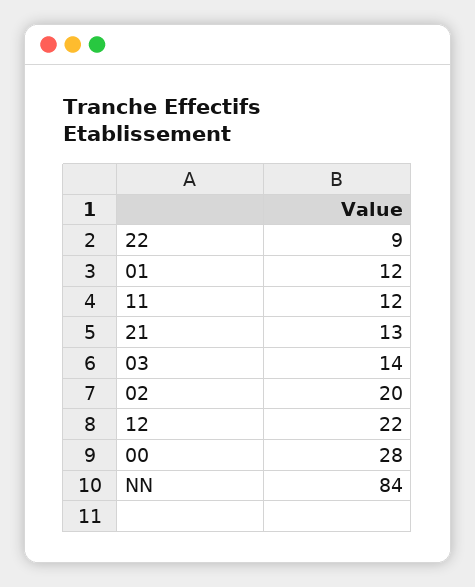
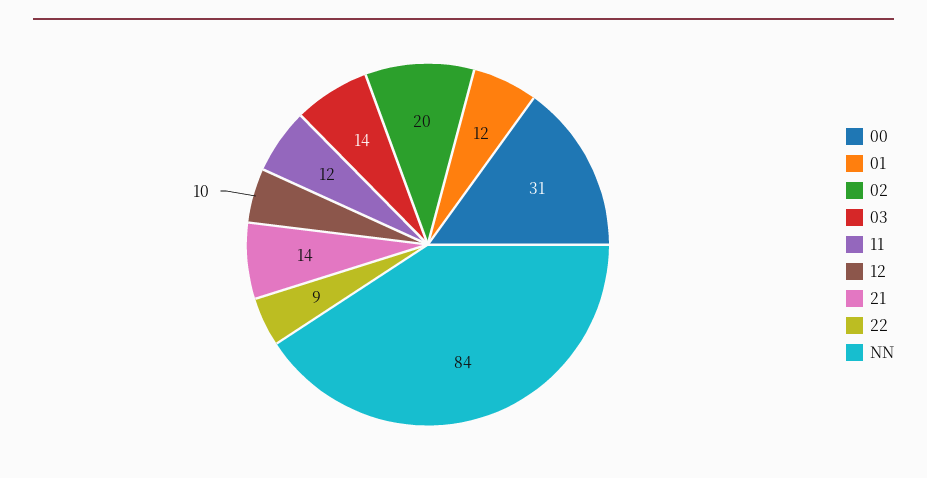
21: 13 -> 14
12: 22 -> 10
00: 28 -> 31

